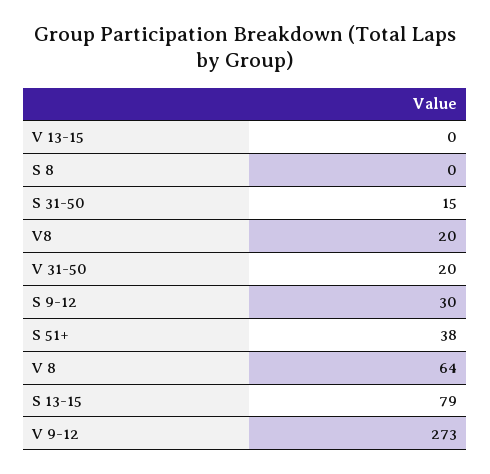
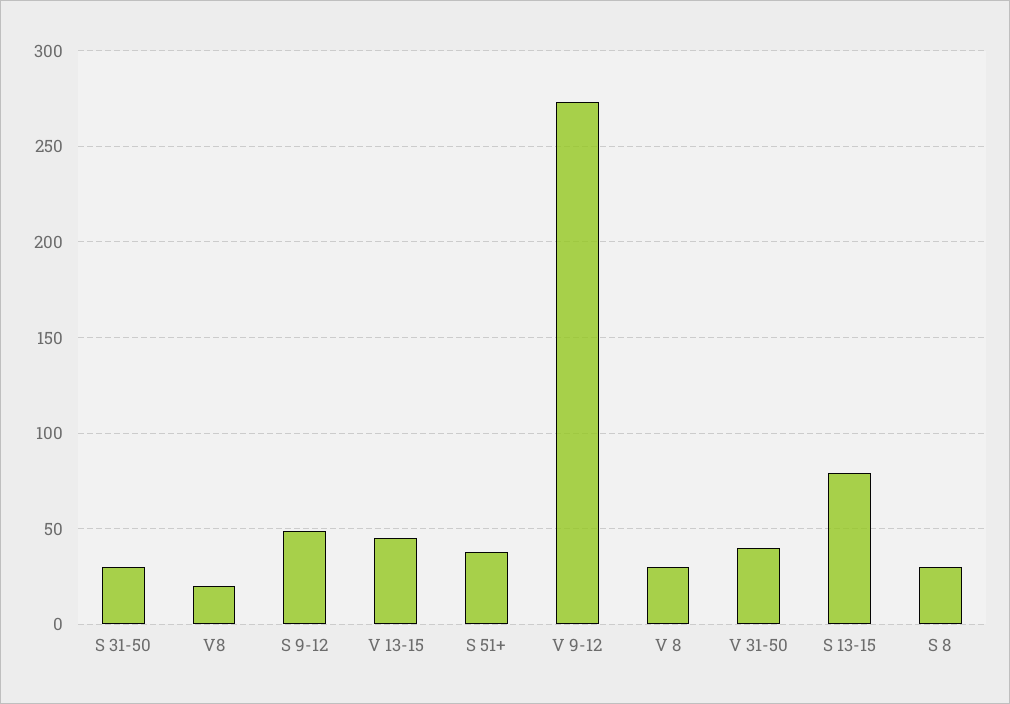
V 13-15: 0 -> 45
S 8: 0 -> 30
S 31-50: 15 -> 30
V 31-50: 20 -> 40
S 9-12: 30 -> 50
V 8: 64 -> 30

